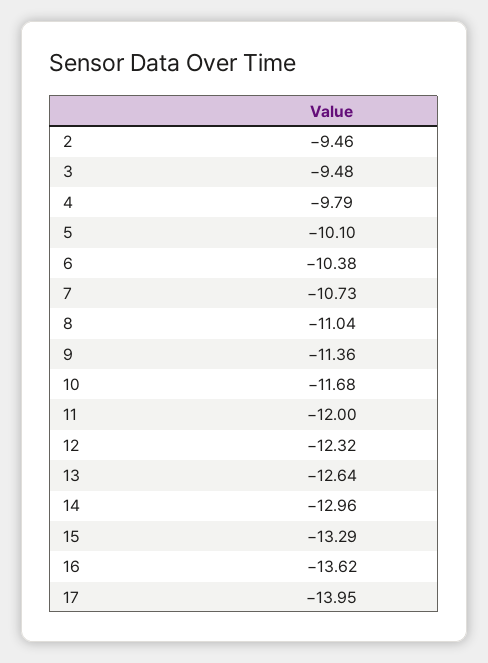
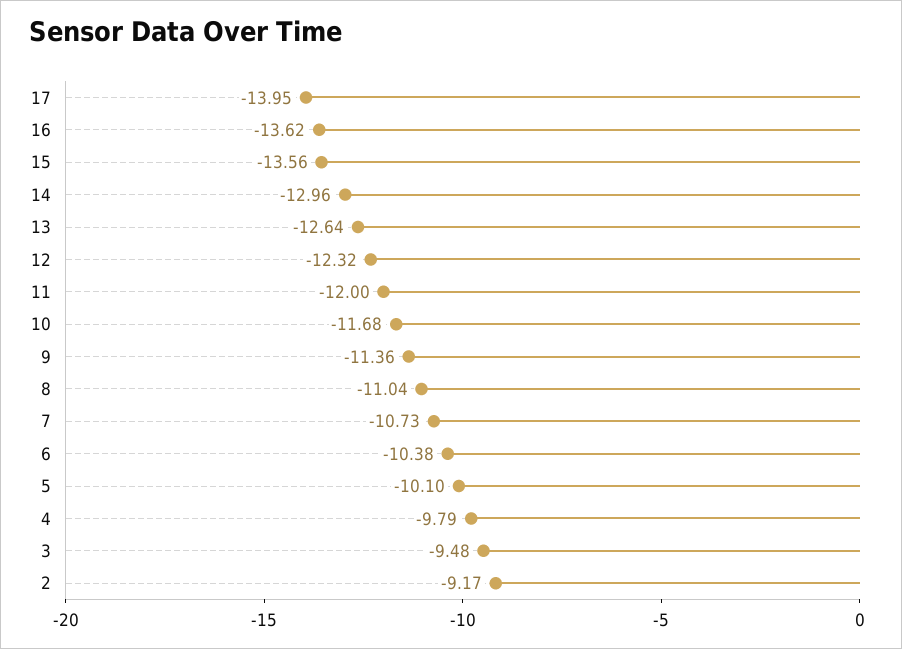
2: -9.46 -> -9.17
15: -13.29 -> -13.56

